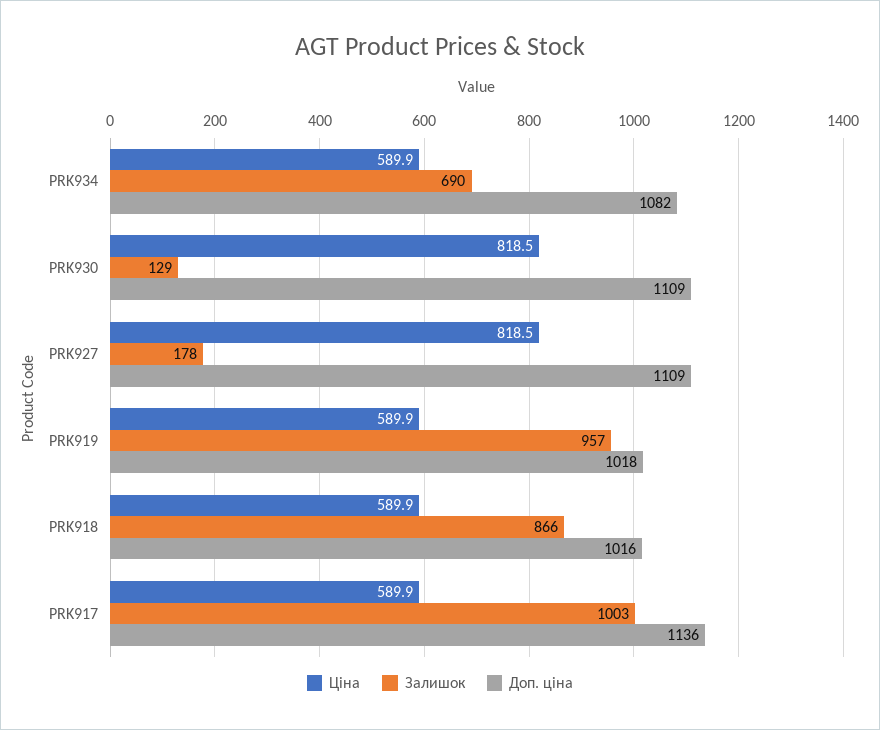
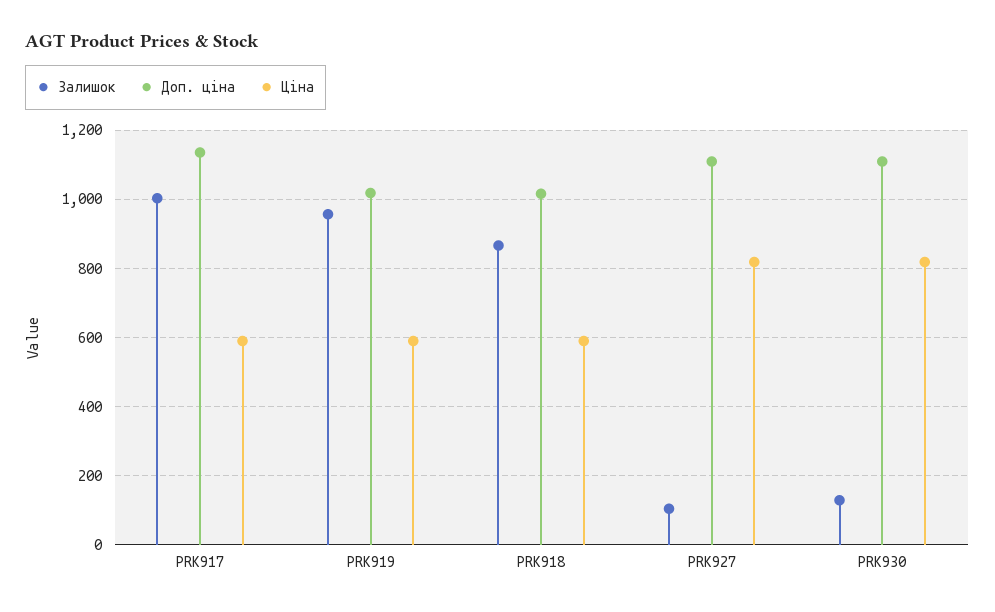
Ціна, PRK934: 589.9 -> none
Залишок, PRK934: 690 -> none
Доп. ціна, PRK934: 1082 -> none
Залишок, PRK927: 178 -> 100

